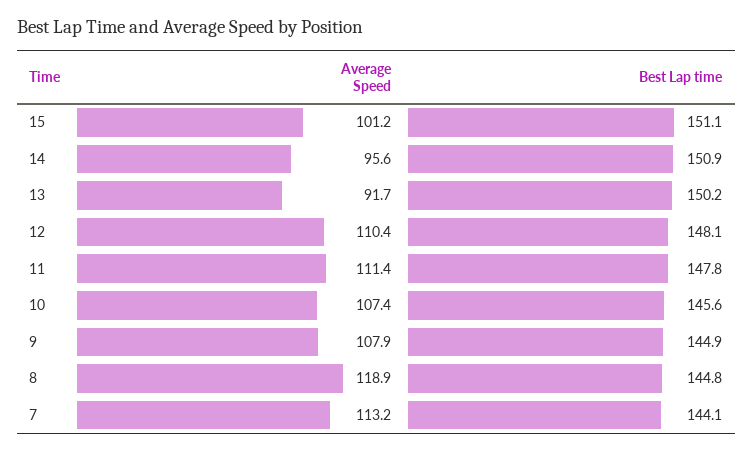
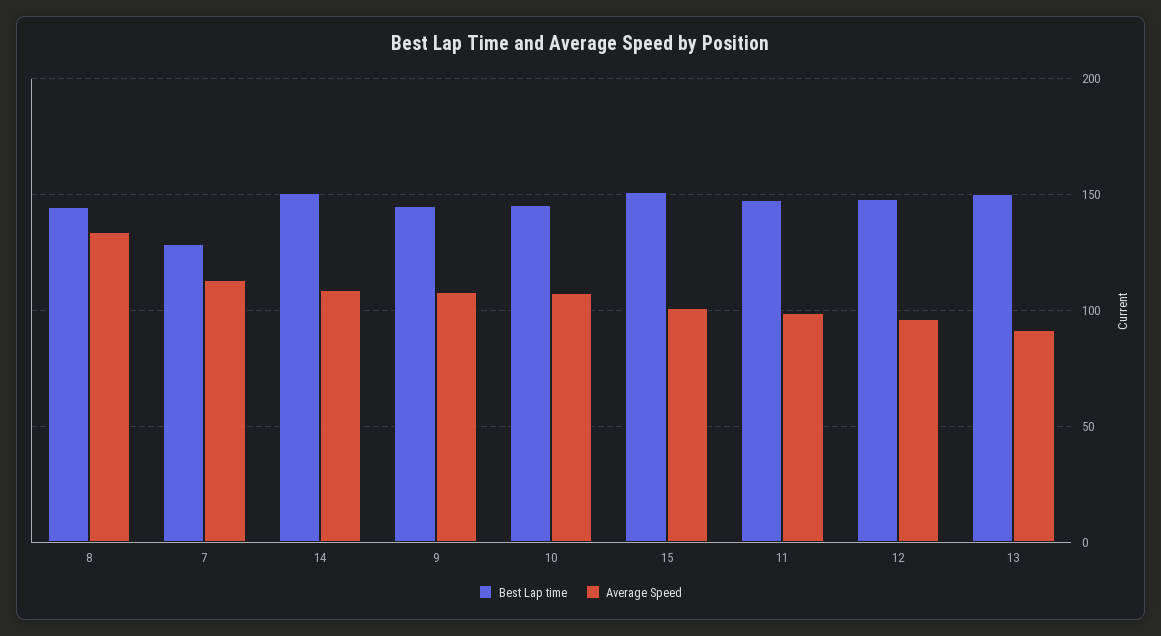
Average Speed, 14: 95.6 -> 110
Average Speed, 12: 110.4 -> 95
Average Speed, 11: 111.4 -> 100
Average Speed, 8: 118.9 -> 135
Best Lap time, 7: 144.1 -> 130

